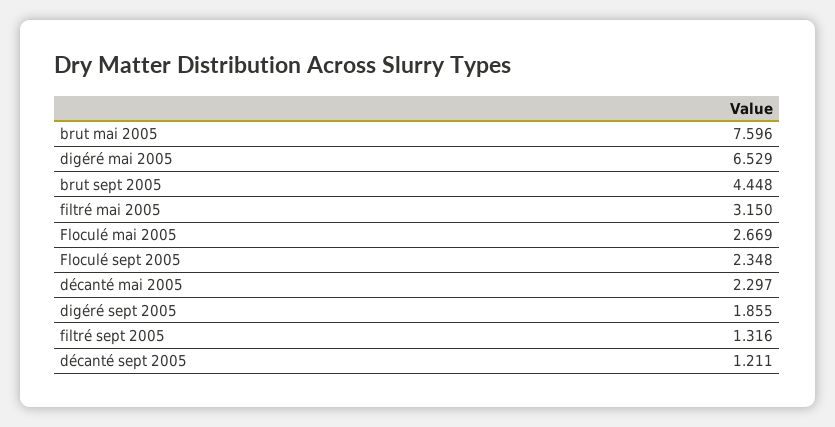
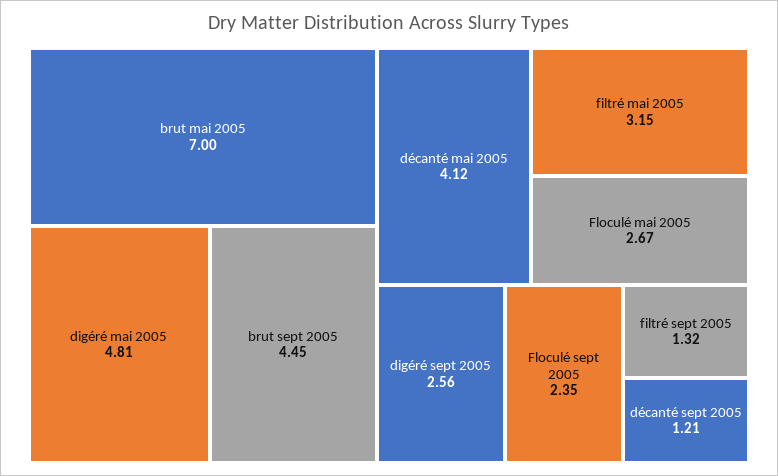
brut mai 2005: 7.596 -> 7
digéré mai 2005: 6.529 -> 4.81
décanté mai 2005: 2.297 -> 4.12
digéré sept 2005: 1.855 -> 2.56

